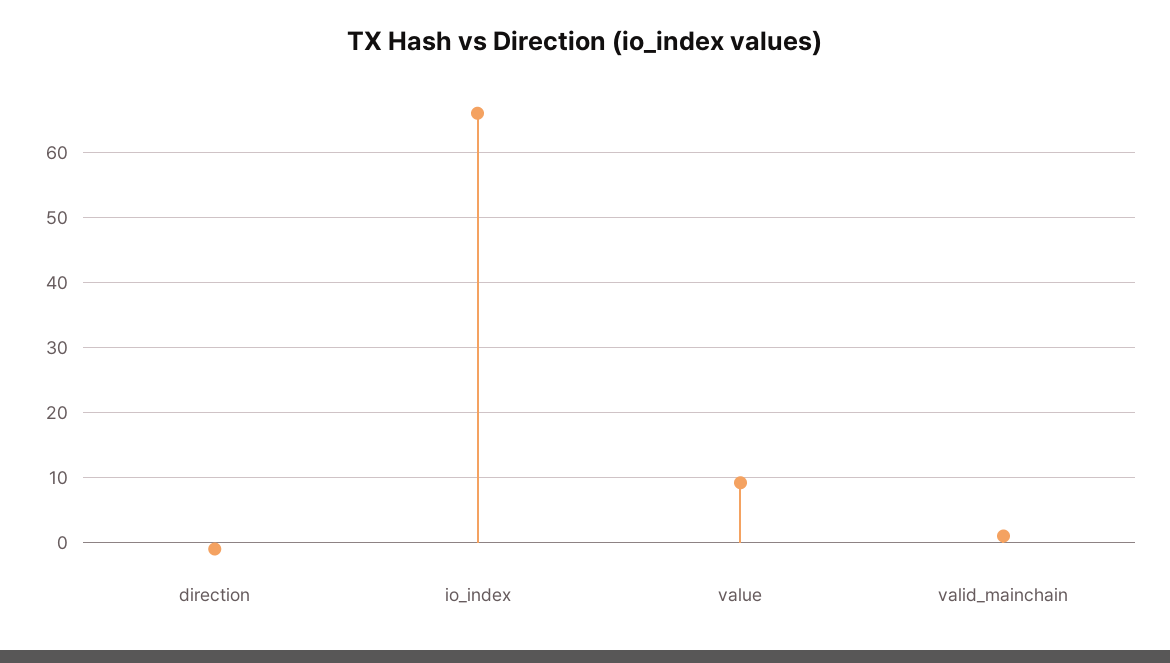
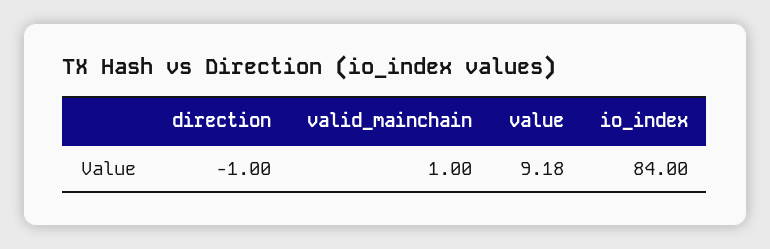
io_index: 66 -> 84

